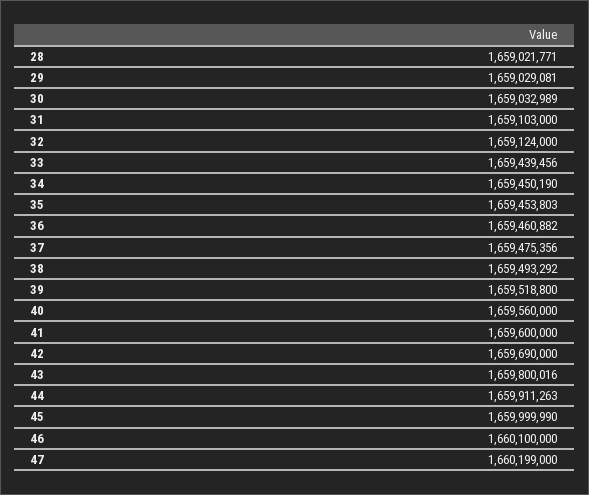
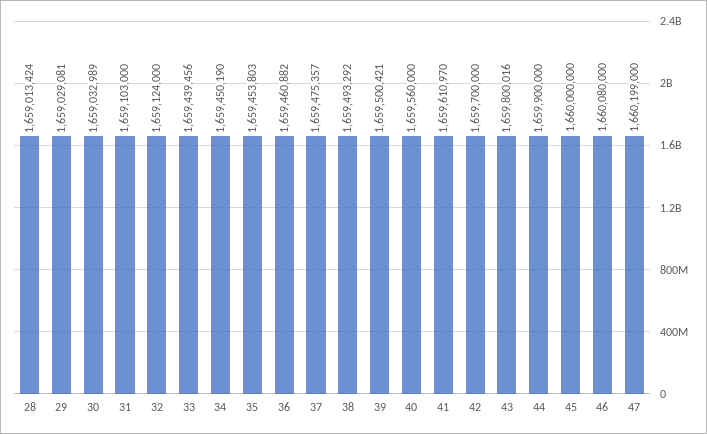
28: 1659021771 -> 1659013424
37: 1659475356 -> 1659475357
39: 1659518800 -> 1659500421
41: 1659600000 -> 1659610970
42: 1659690000 -> 1659700000
44: 1659911263 -> 1659900000
45: 1659999990 -> 1660000000
46: 1660100000 -> 1660080000

